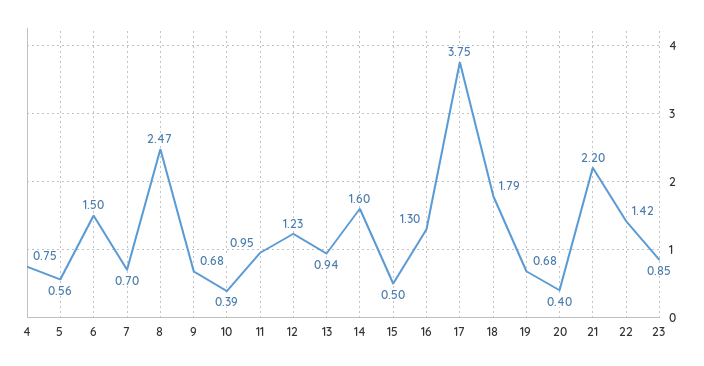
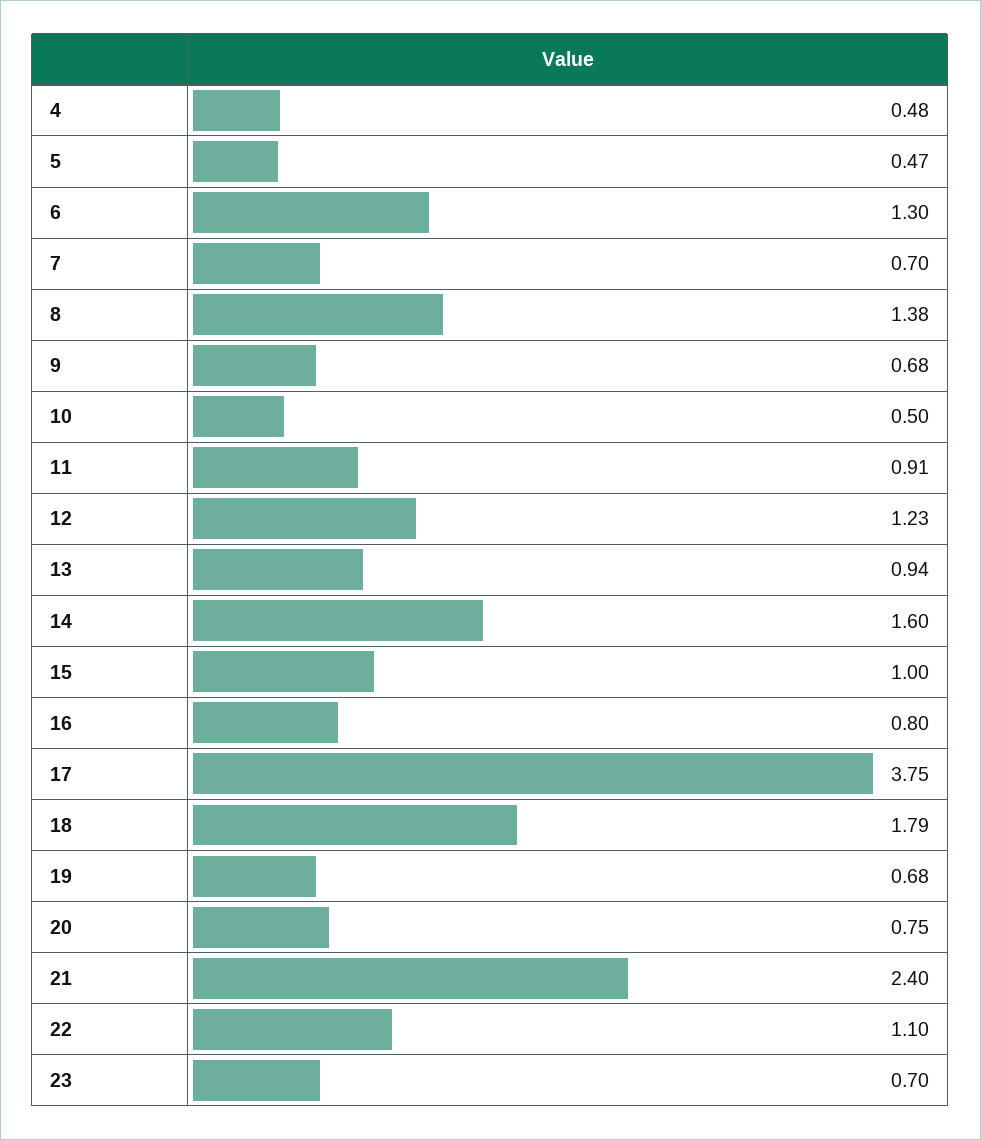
4: 0.75 -> 0.48
5: 0.56 -> 0.47
6: 1.5 -> 1.3
8: 2.47 -> 1.38
10: 0.39 -> 0.5
11: 0.95 -> 0.91
15: 0.5 -> 1
16: 1.3 -> 0.8
20: 0.4 -> 0.75
21: 2.2 -> 2.4
22: 1.42 -> 1.1
23: 0.85 -> 0.7

